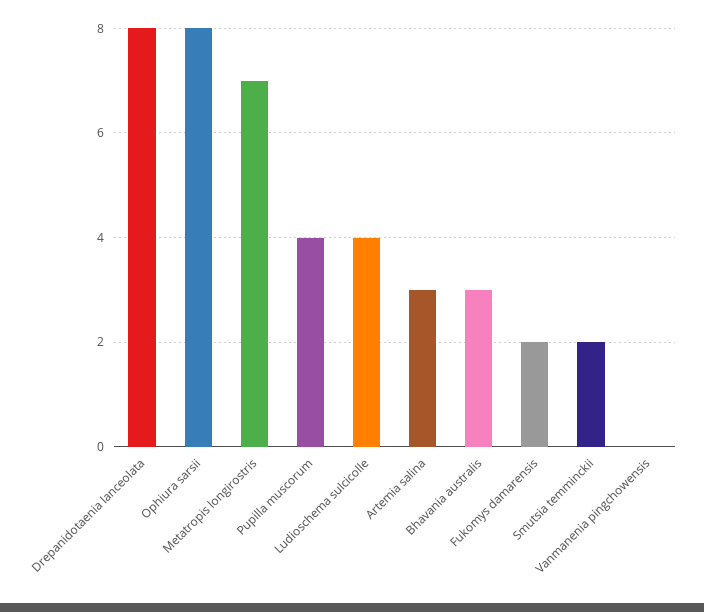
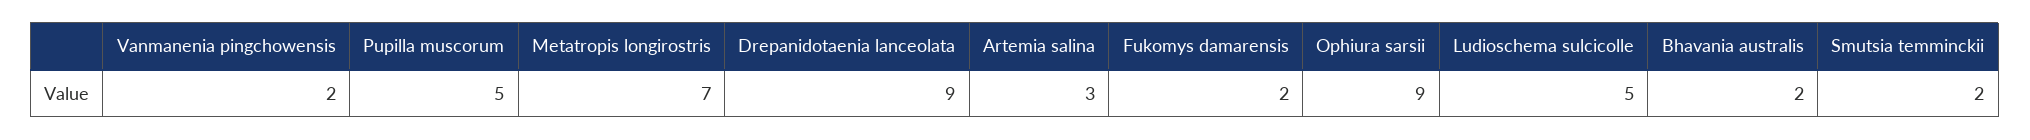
Drepanidotaenia lanceolata: 8 -> 9
Ophiura sarsii: 8 -> 9
Pupilla muscorum: 4 -> 5
Ludioschema sulcicolle: 4 -> 5
Bhavania australis: 3 -> 2
Vanmanenia pingchowensis: 0 -> 2

